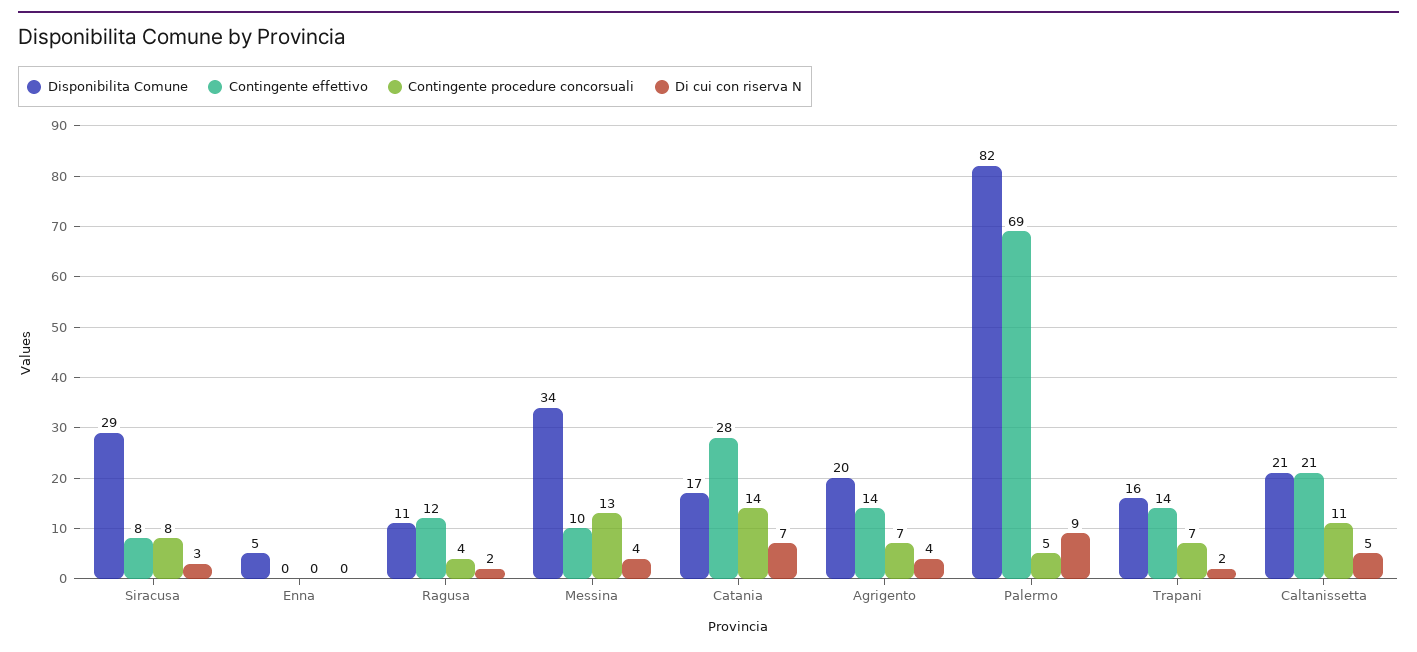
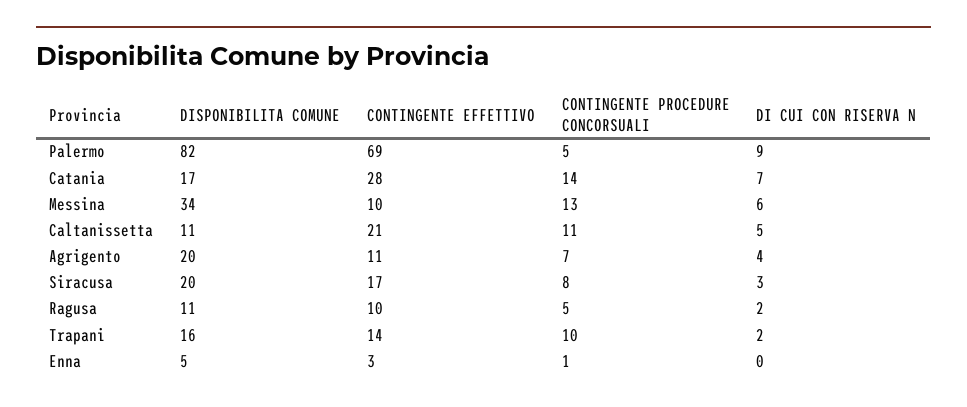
Disponibilita Comune, Siracusa: 29 -> 20
Contingente effettivo, Siracusa: 8 -> 17
Contingente effettivo, Enna: 0 -> 3
Contingente procedure concorsuali, Enna: 0 -> 1
Contingente effettivo, Ragusa: 12 -> 10
Contingente procedure concorsuali, Ragusa: 4 -> 5
Di cui con riserva N, Messina: 4 -> 6
Contingente effettivo, Agrigento: 14 -> 11
Contingente procedure concorsuali, Trapani: 7 -> 10
Disponibilita Comune, Caltanissetta: 21 -> 11

